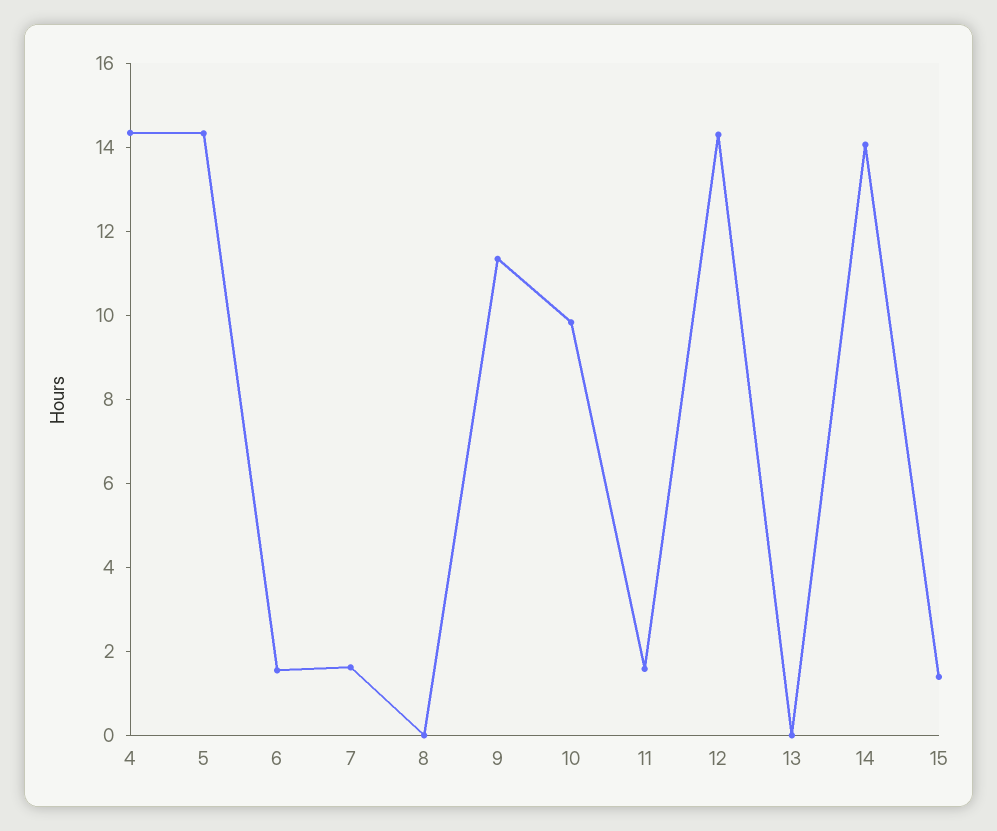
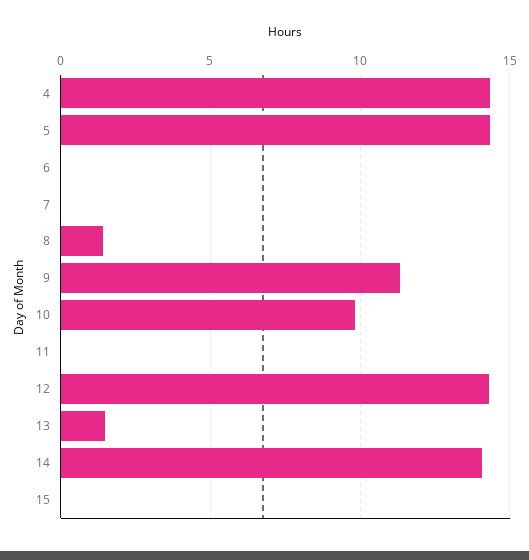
6: 1.5 -> 0
7: 1.5 -> 0
8: 0 -> 1.5
11: 1.5 -> 0
13: 0 -> 1.5
15: 1.5 -> 0

